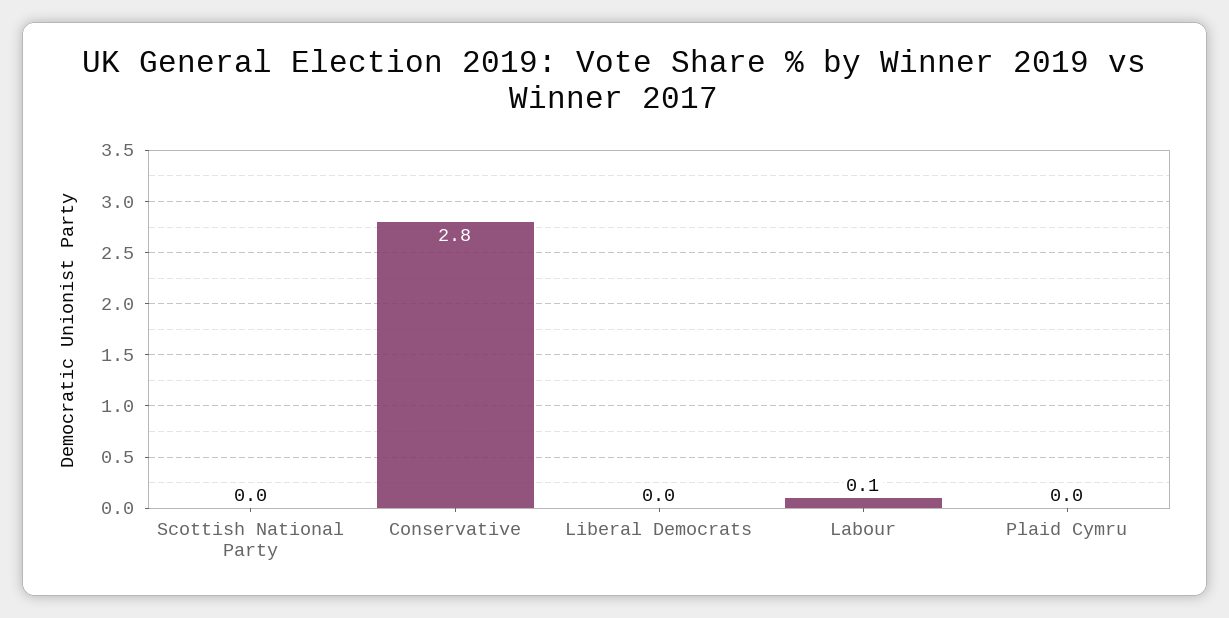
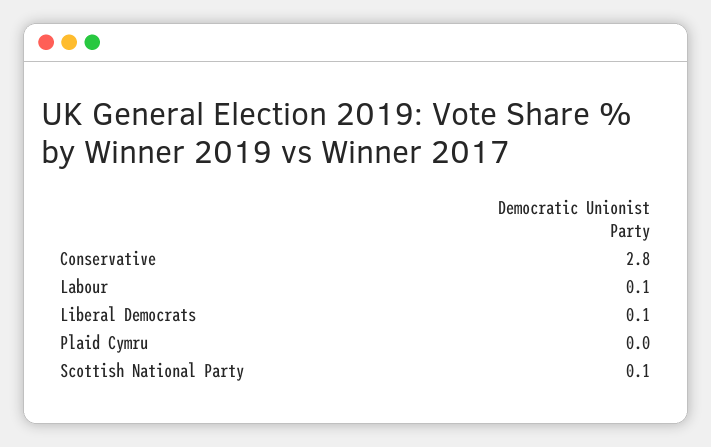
Scottish National Party: 0 -> 0.1
Liberal Democrats: 0 -> 0.1

